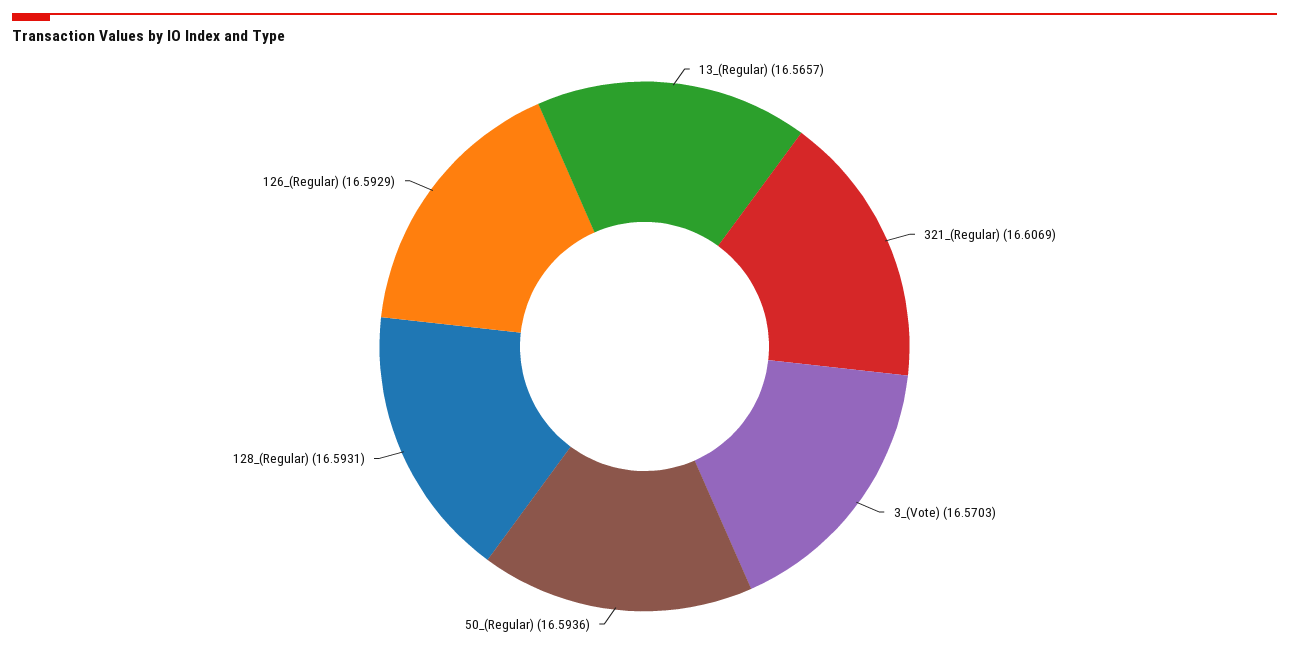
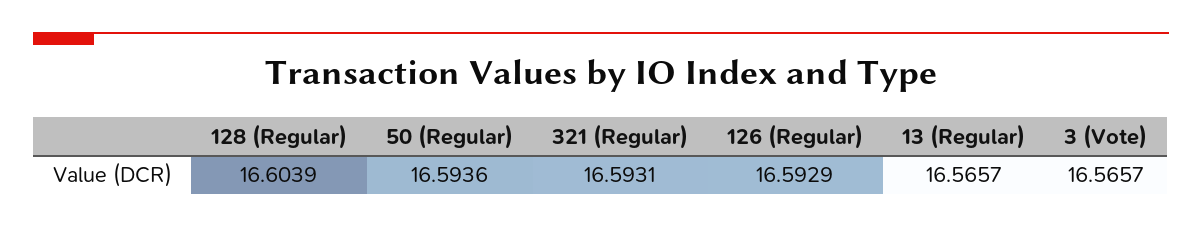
321_(Regular): 16.6069 -> 16.5931
3_(Vote): 16.5703 -> 16.5657
128_(Regular): 16.5931 -> 16.6039

